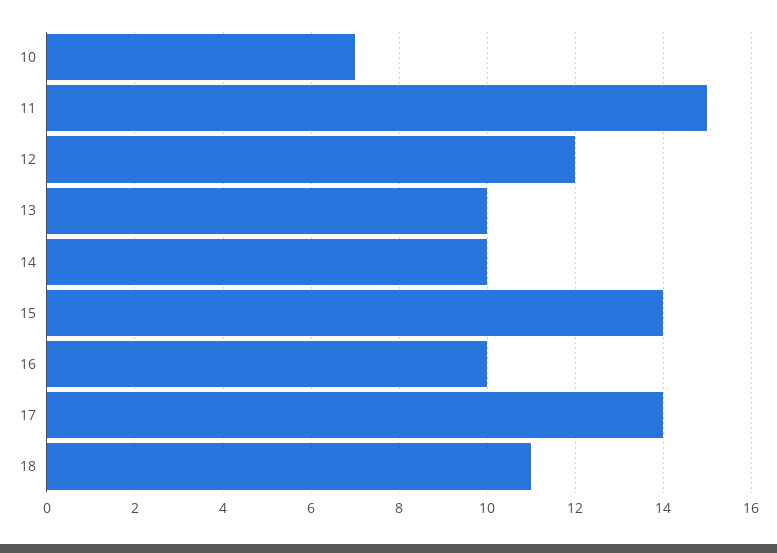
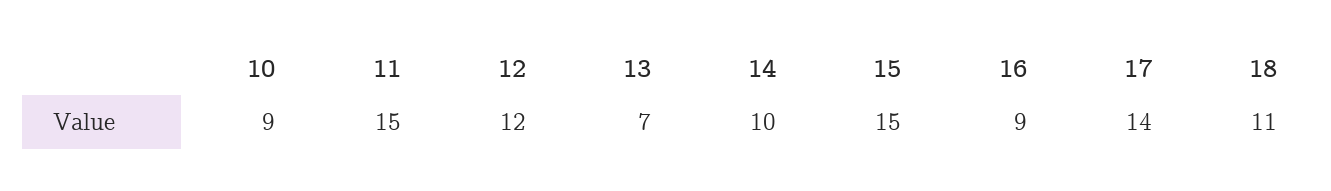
10: 7 -> 9
13: 10 -> 7
15: 14 -> 15
16: 10 -> 9

